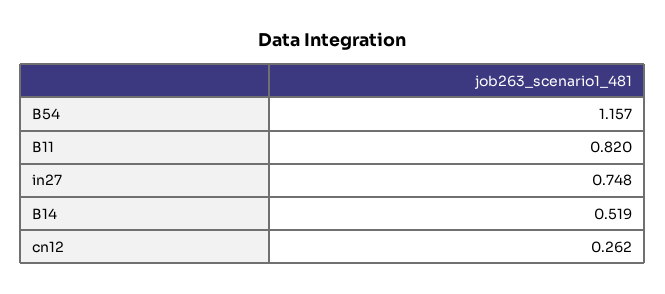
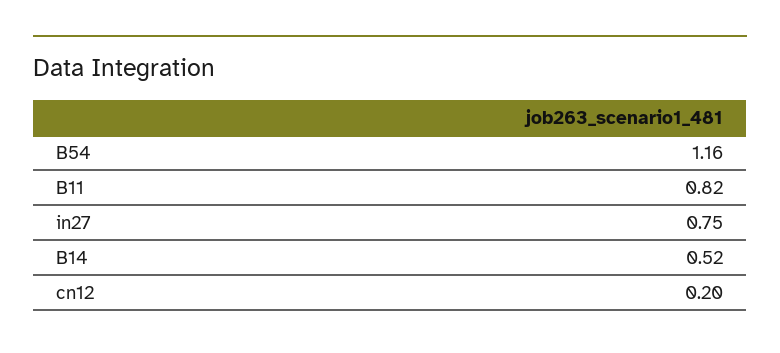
cn12: 0.262 -> 0.2

